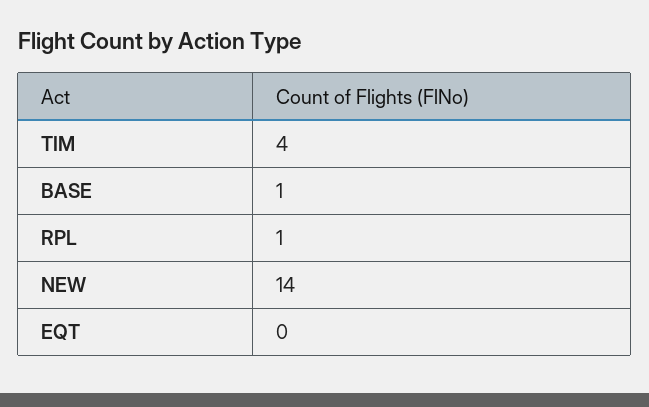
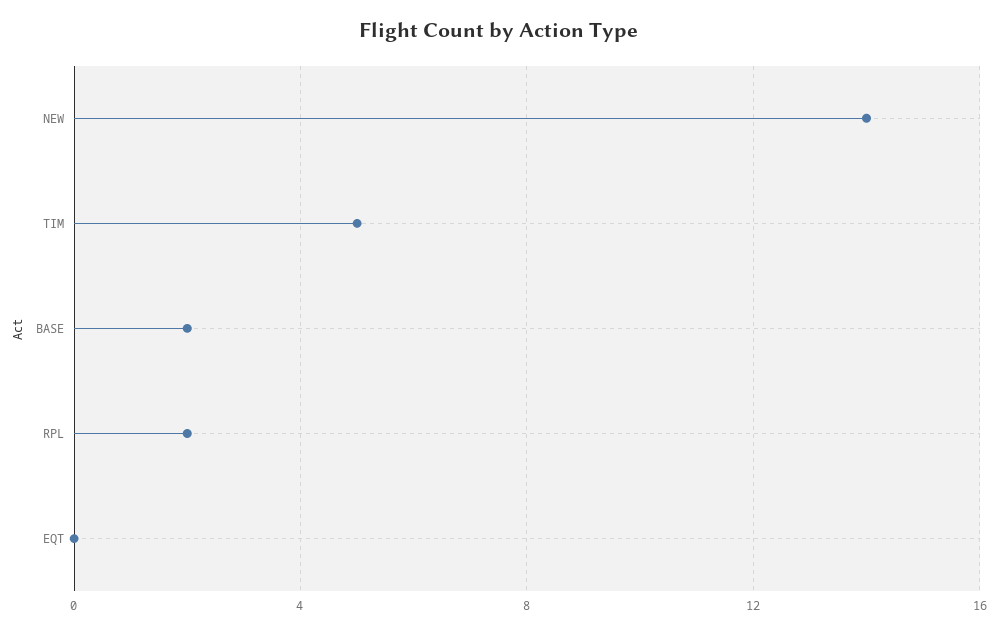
TIM: 4 -> 5
BASE: 1 -> 2
RPL: 1 -> 2

